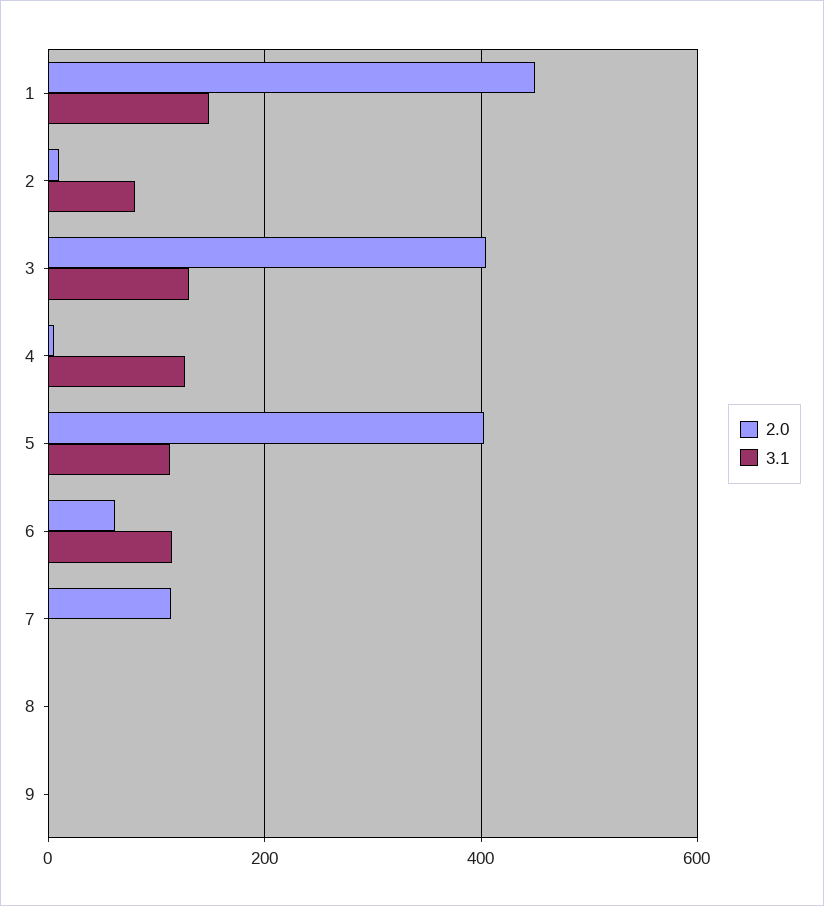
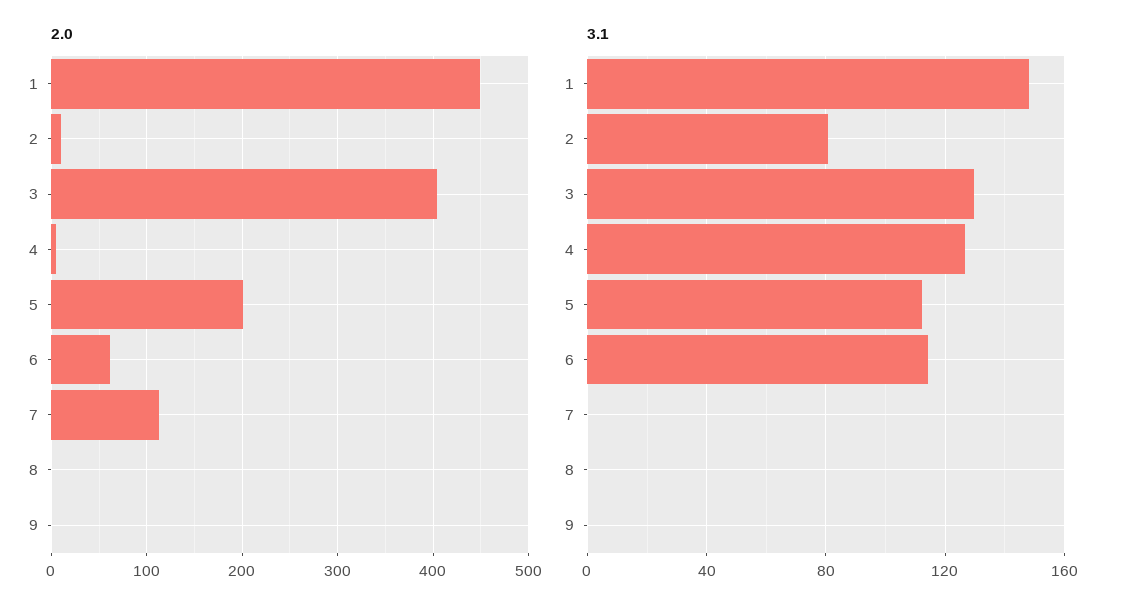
2.0, 5: 400 -> 200

